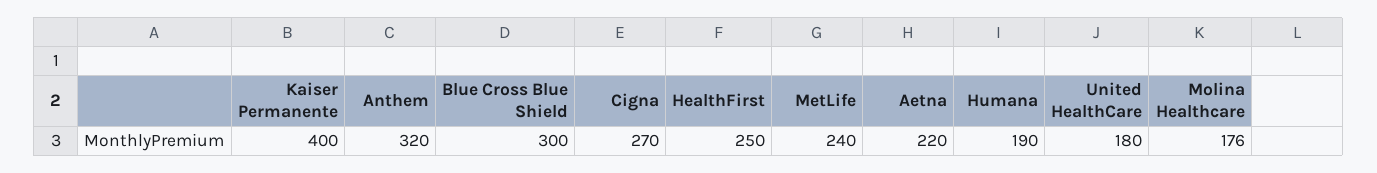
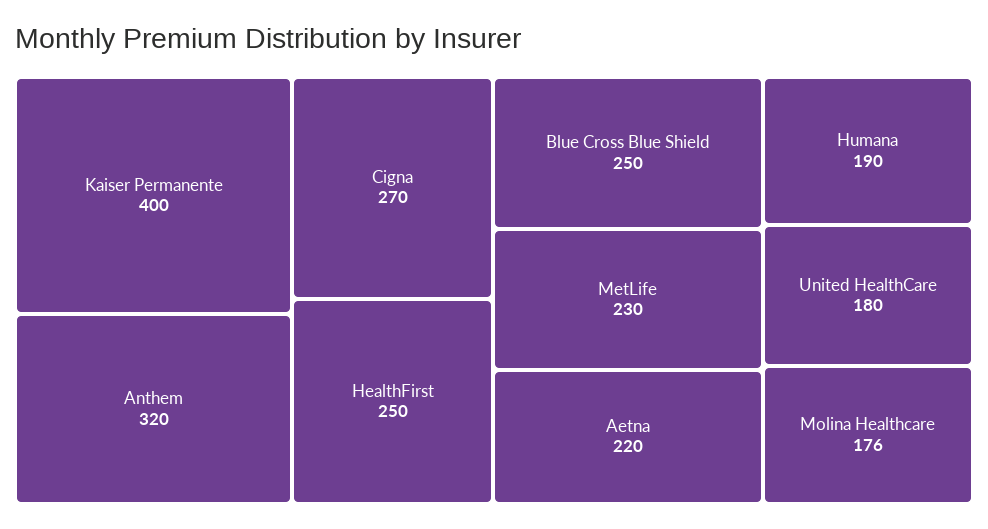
Blue Cross Blue Shield: 300 -> 250
MetLife: 240 -> 230

